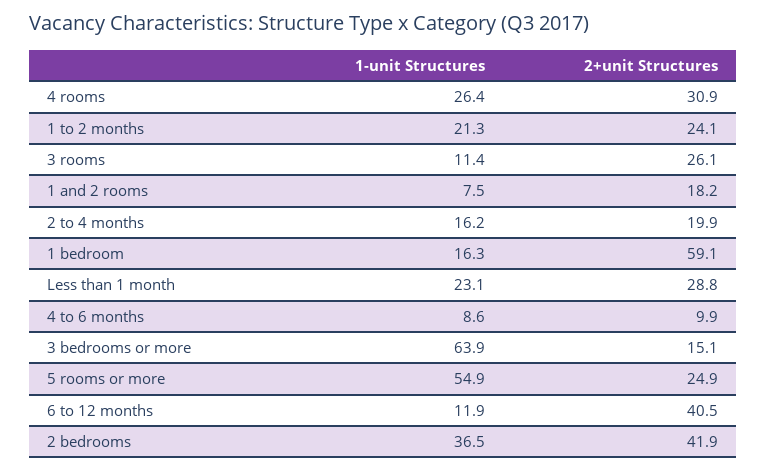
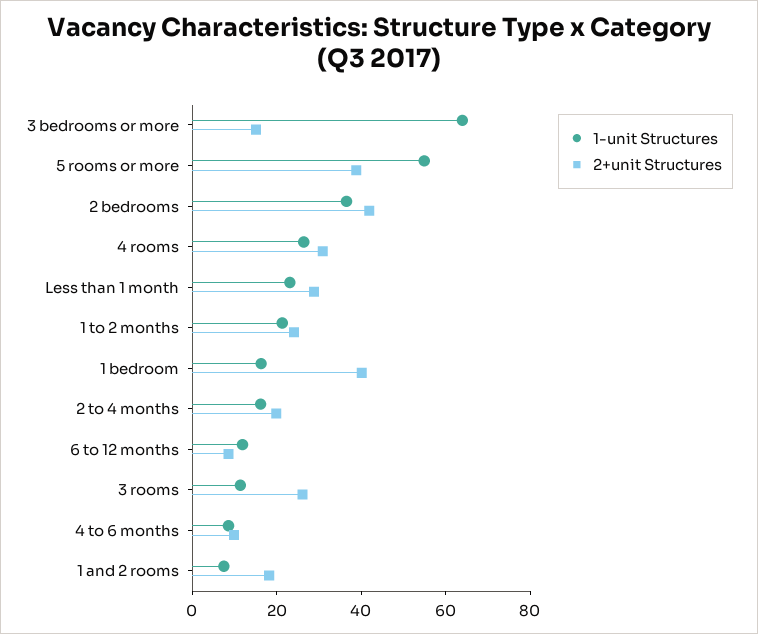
2+unit Structures, 1 bedroom: 59.1 -> 40
2+unit Structures, 5 rooms or more: 24.9 -> 40
2+unit Structures, 6 to 12 months: 40.5 -> 10

